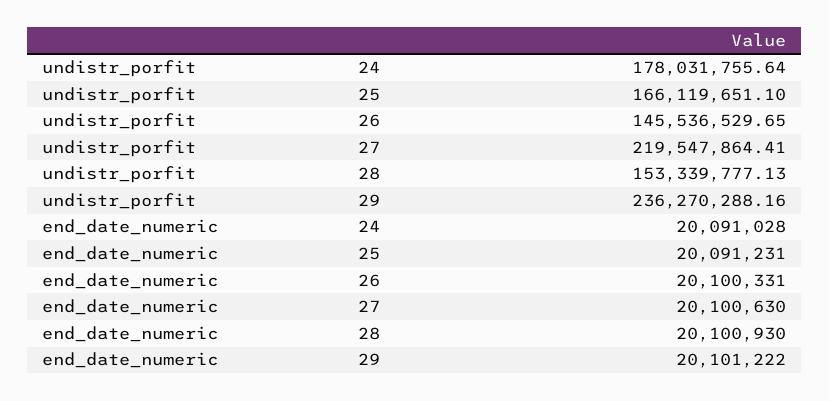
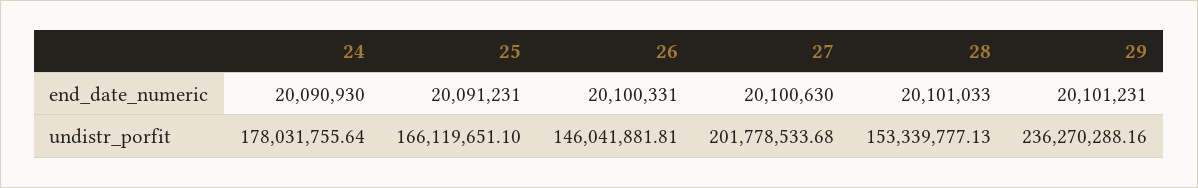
undistr_porfit, 26: 145536529.65 -> 146041881.81
undistr_porfit, 27: 219547864.41 -> 201778533.68
end_date_numeric, 24: 20091028 -> 20090930
end_date_numeric, 28: 20100930 -> 20101033
end_date_numeric, 29: 20101222 -> 20101231

